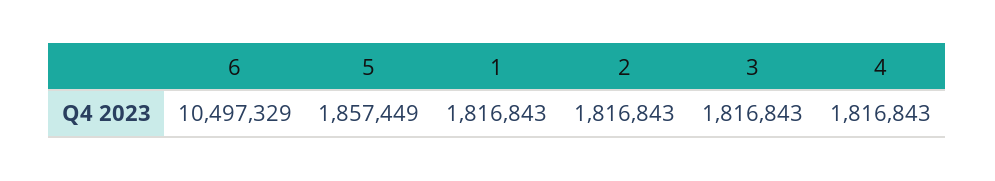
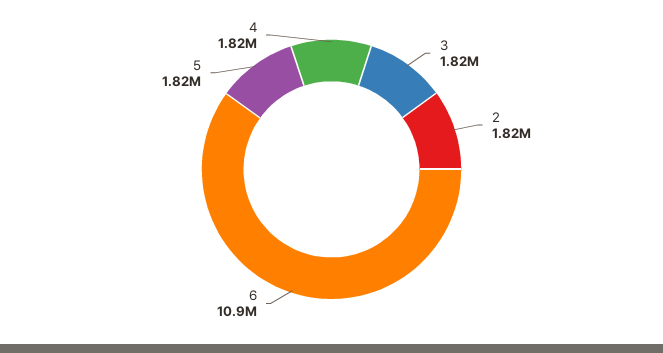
6: 10497329 -> 10900000
5: 1857449 -> 1820000
1: 1816843 -> none

